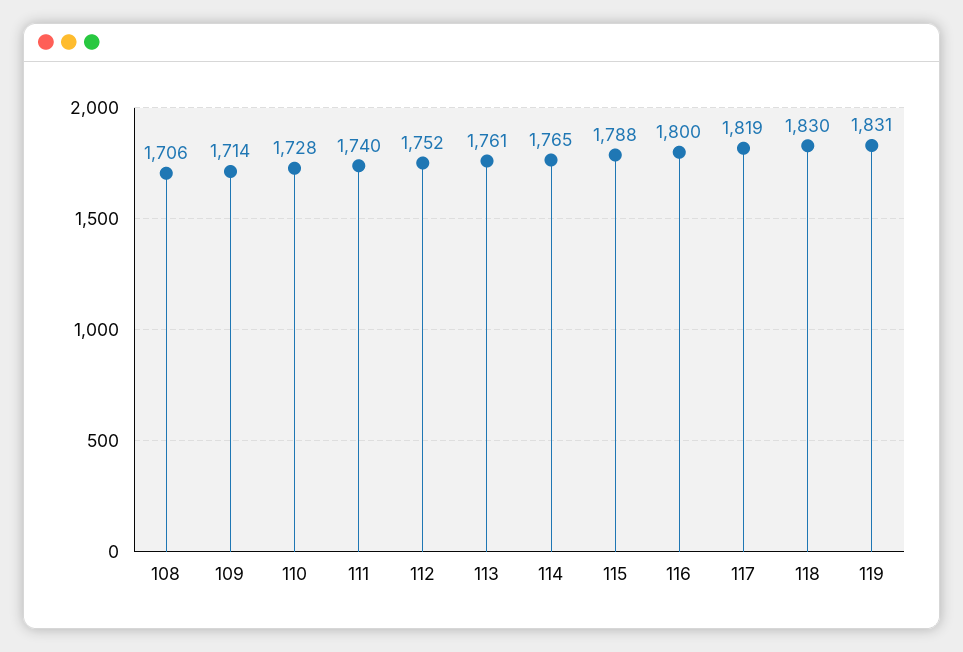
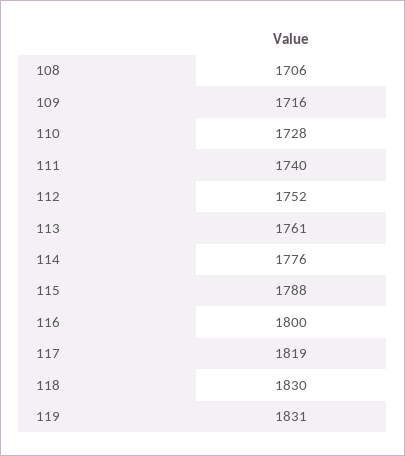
109: 1714 -> 1716
114: 1765 -> 1776

